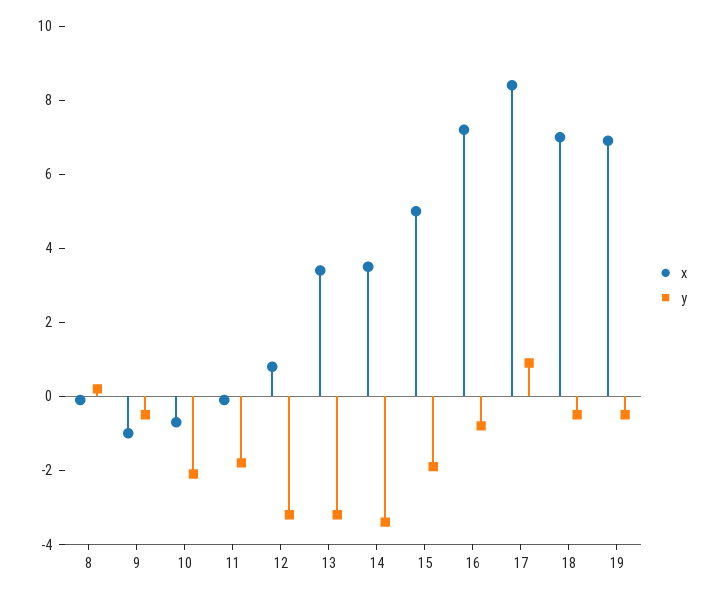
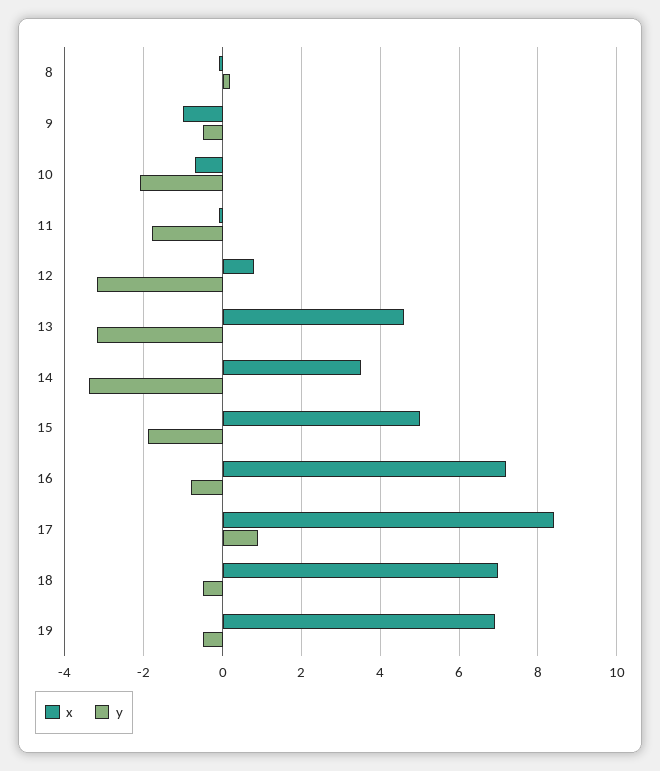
x, 13: 3.5 -> 4.5

